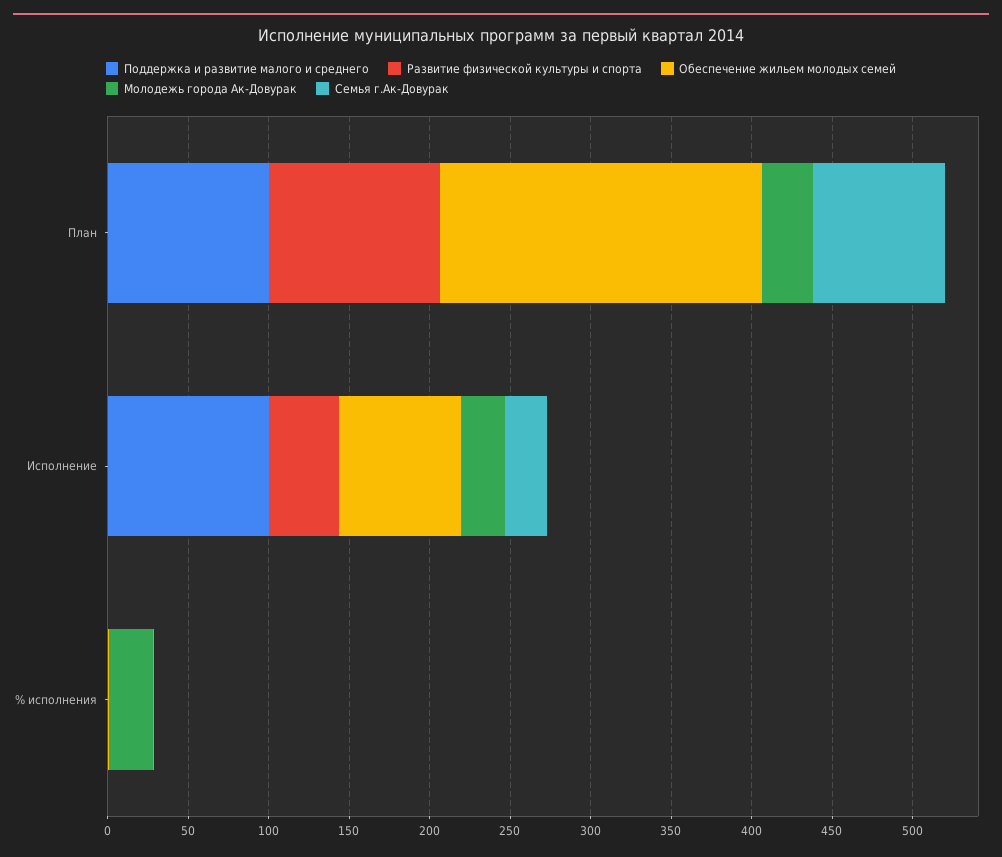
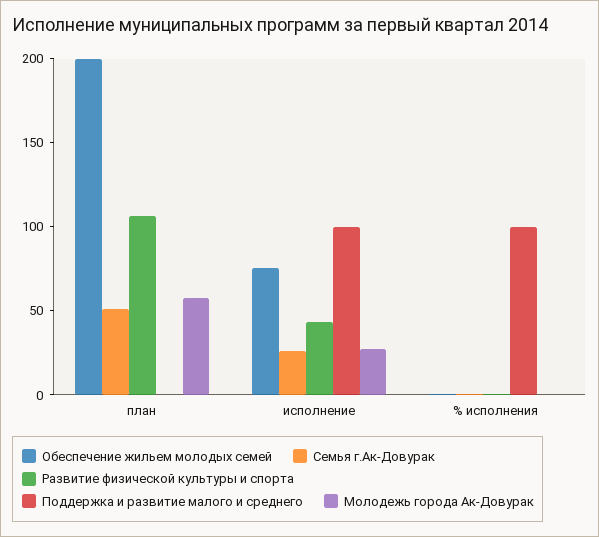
Поддержка и развитие малого и среднего, План: 100 -> 0
Молодежь города Ак-Довурак, План: 30 -> 60
Семья г.Ак-Довурак, План: 80 -> 50
Поддержка и развитие малого и среднего, % исполнения: 0 -> 100
Молодежь города Ак-Довурак, % исполнения: 30 -> 0

